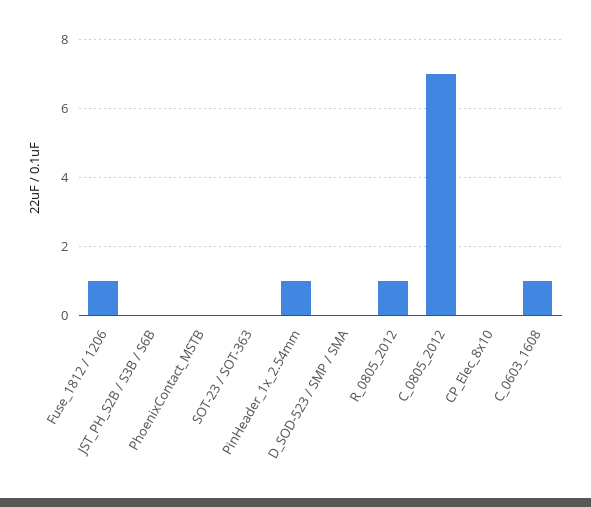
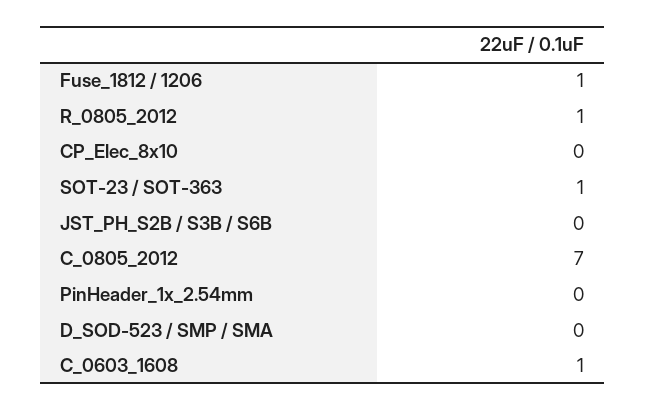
PhoenixContact_MSTB: 0 -> none
SOT-23 / SOT-363: 0 -> 1
PinHeader_1x_2.54mm: 1 -> 0

